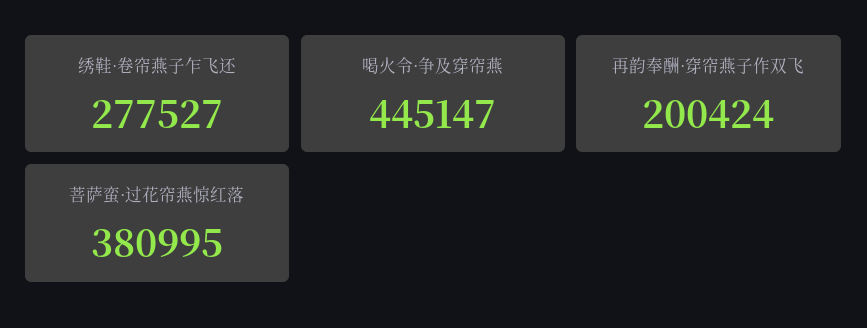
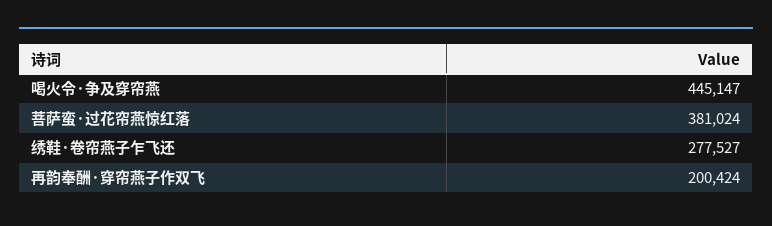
菩萨蛮·过花帘燕惊红落: 380995 -> 381024

